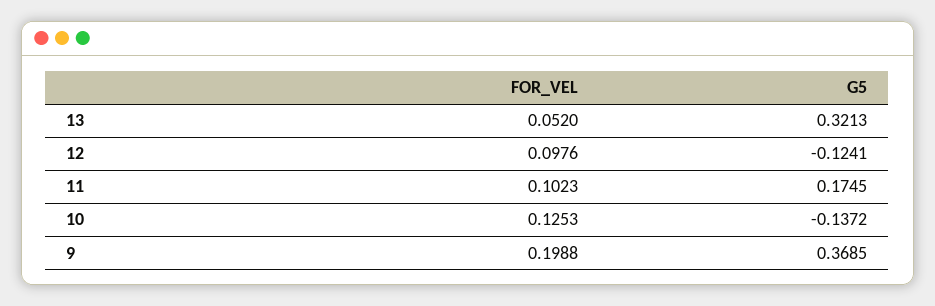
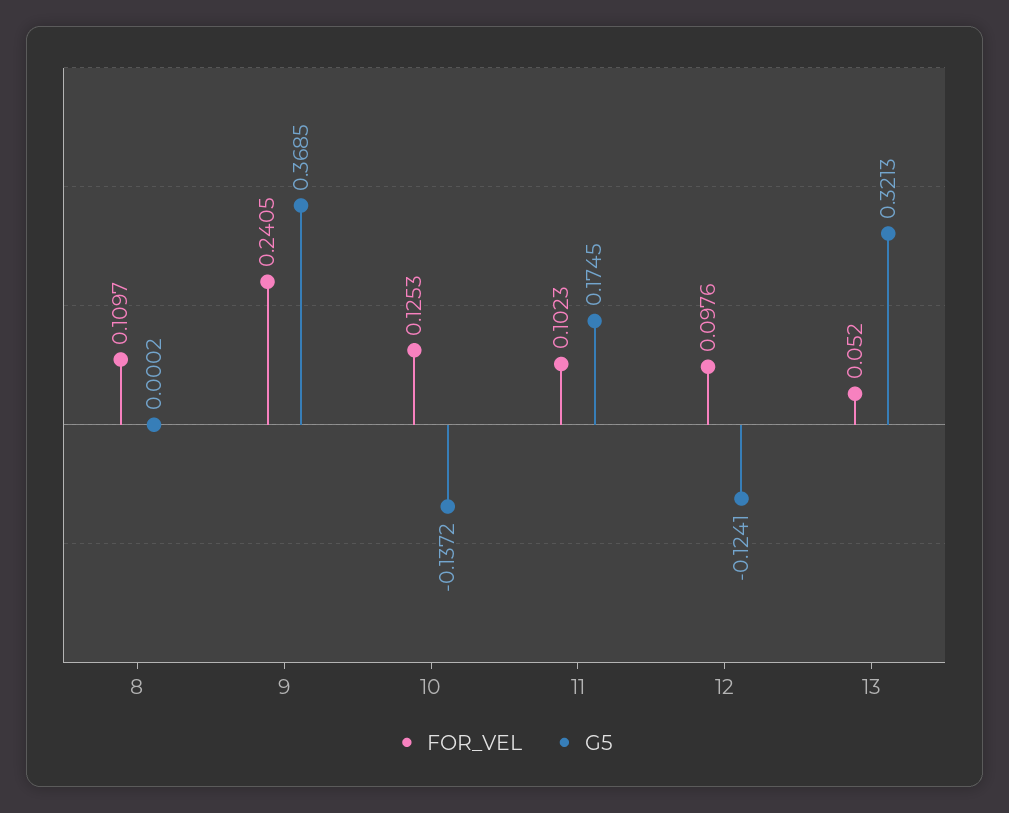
FOR_VEL, 9: 0.1988 -> 0.2405
FOR_VEL, 8: none -> 0.1097
G5, 8: none -> 0.0002

